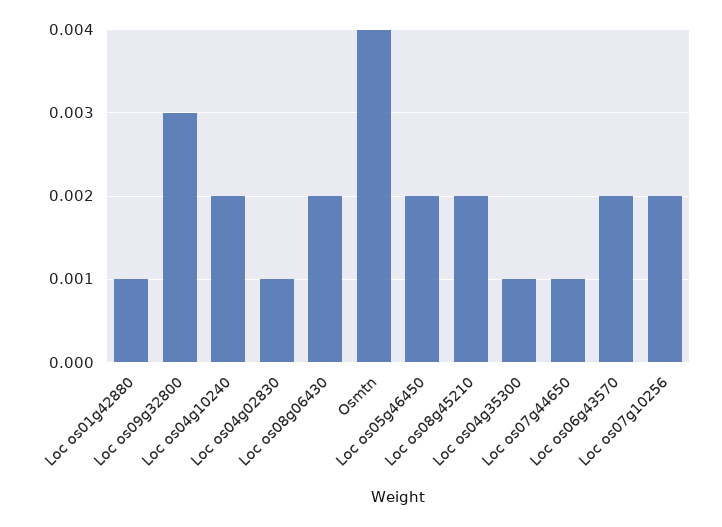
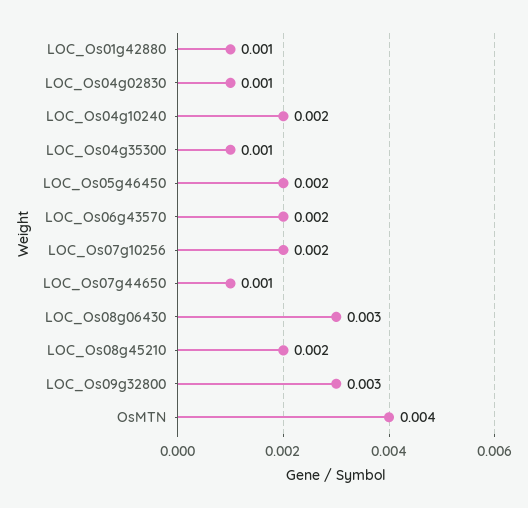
Loc os08g06430: 0.002 -> 0.003

